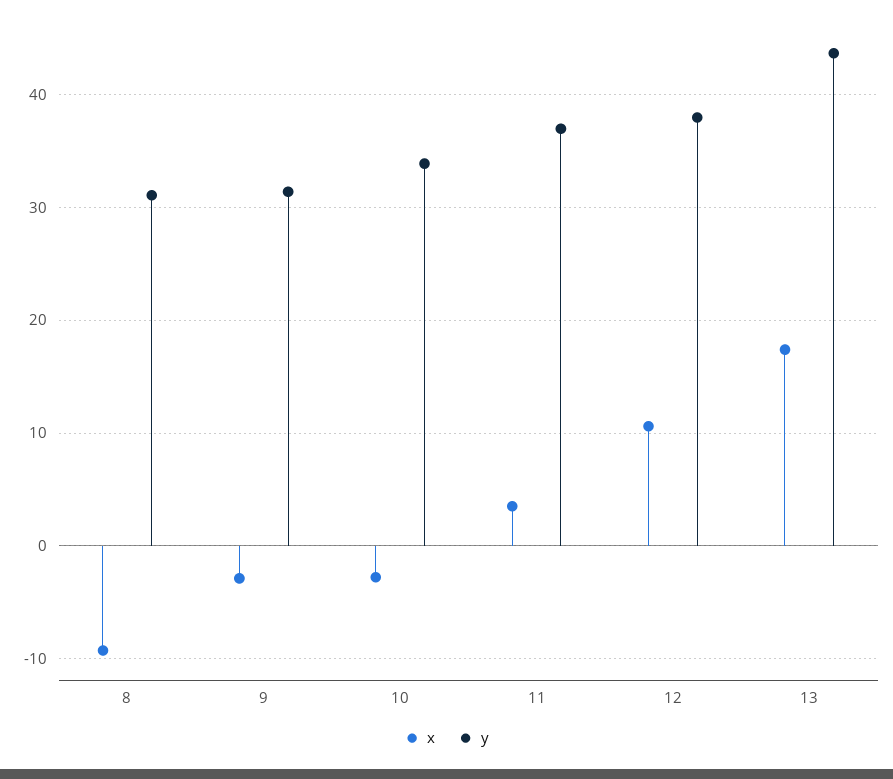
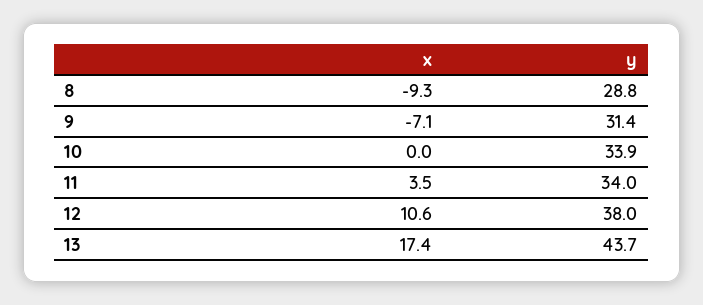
y, 8: 31 -> 28.8
x, 9: -3 -> -7.1
x, 10: -3 -> 0
y, 11: 37 -> 34

